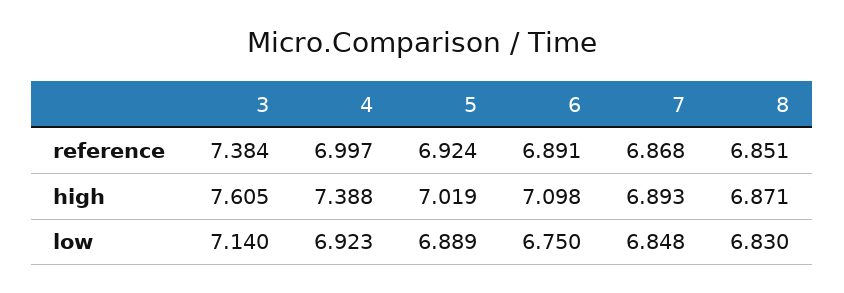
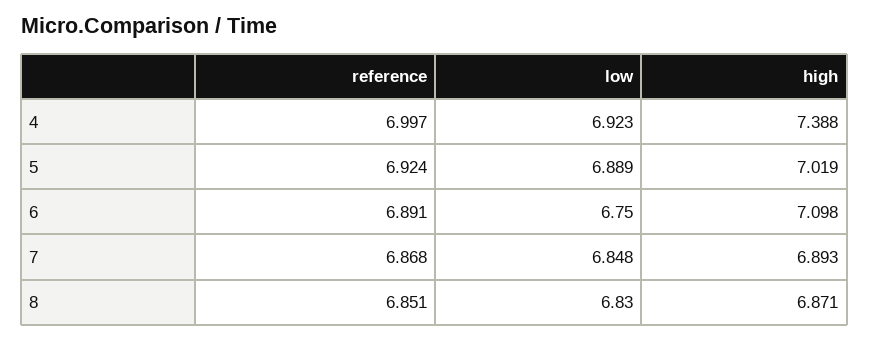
3, reference: 7.384 -> none
3, high: 7.605 -> none
3, low: 7.14 -> none

